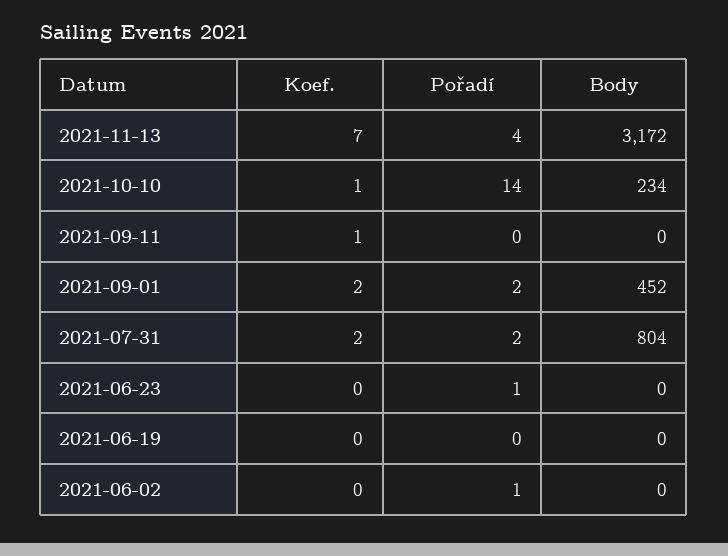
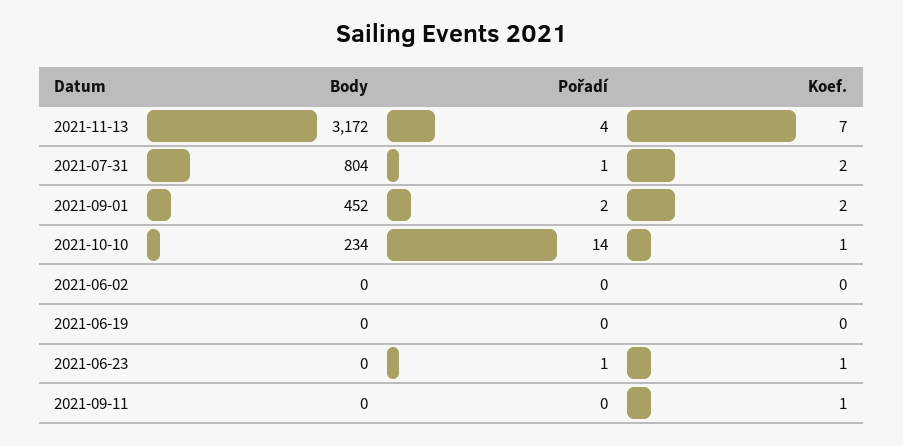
Pořadí, 2021-07-31: 2 -> 1
Koef., 2021-06-23: 0 -> 1
Pořadí, 2021-06-02: 1 -> 0

